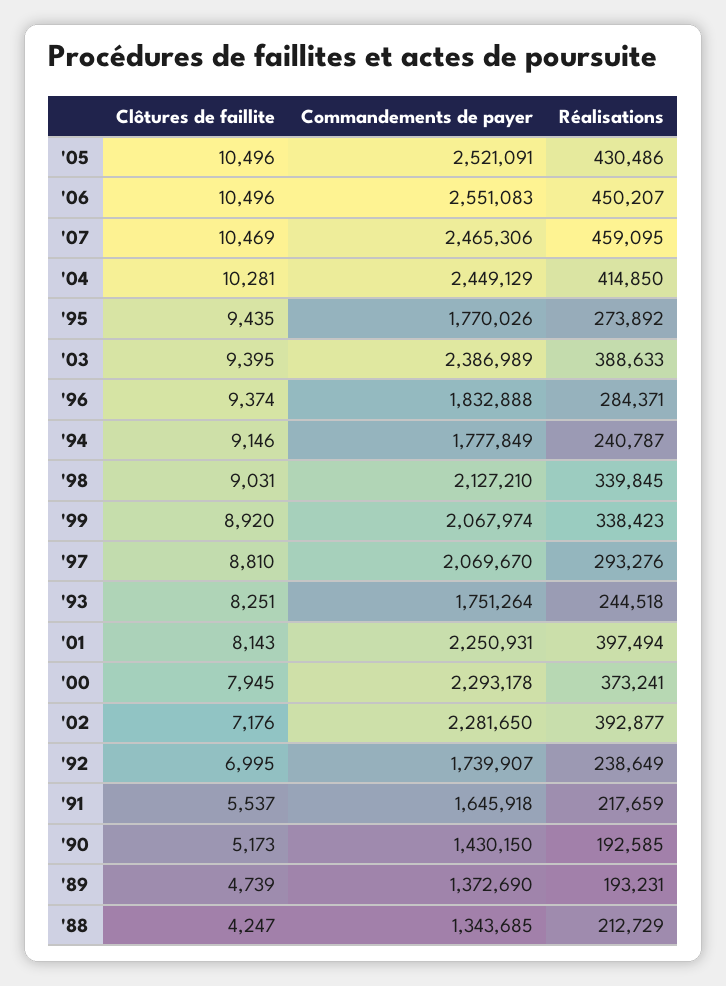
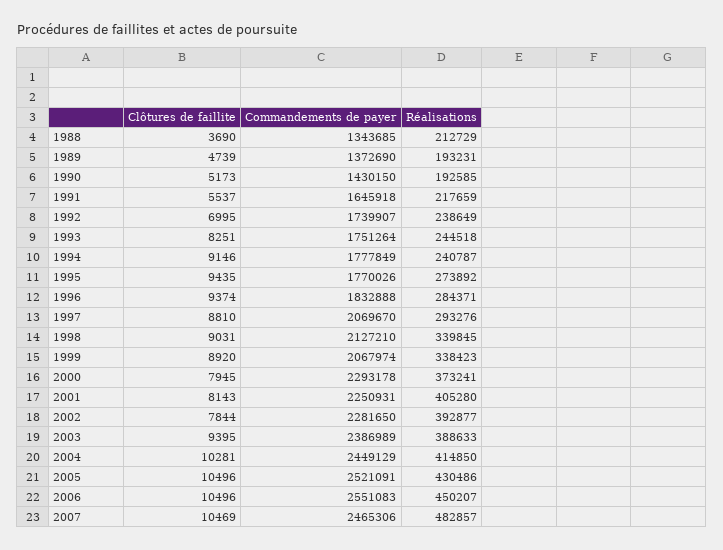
Réalisations, '07: 459095 -> 482857
Réalisations, '01: 397494 -> 405280
Clôtures de faillite, '02: 7176 -> 7844
Clôtures de faillite, '88: 4247 -> 3690

